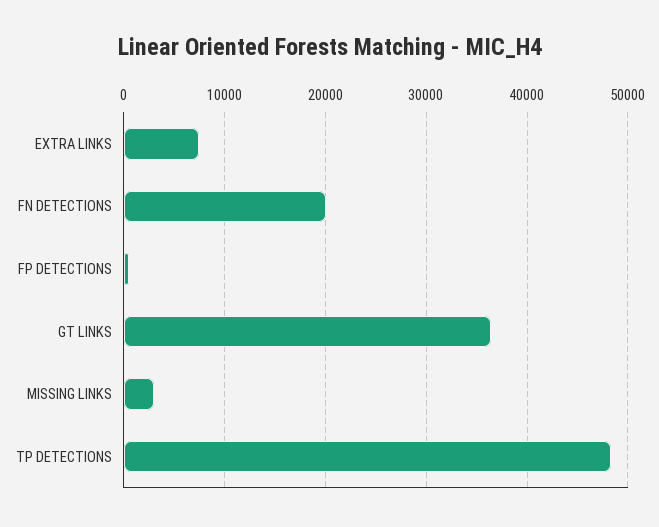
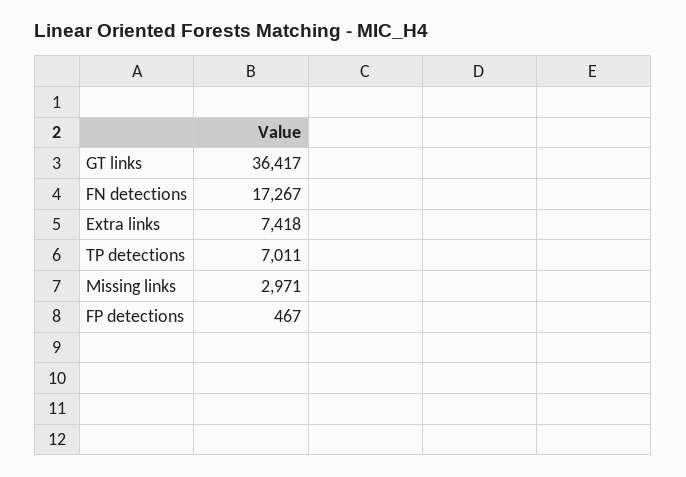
FN DETECTIONS: 20000 -> 17267
TP DETECTIONS: 48000 -> 7011

